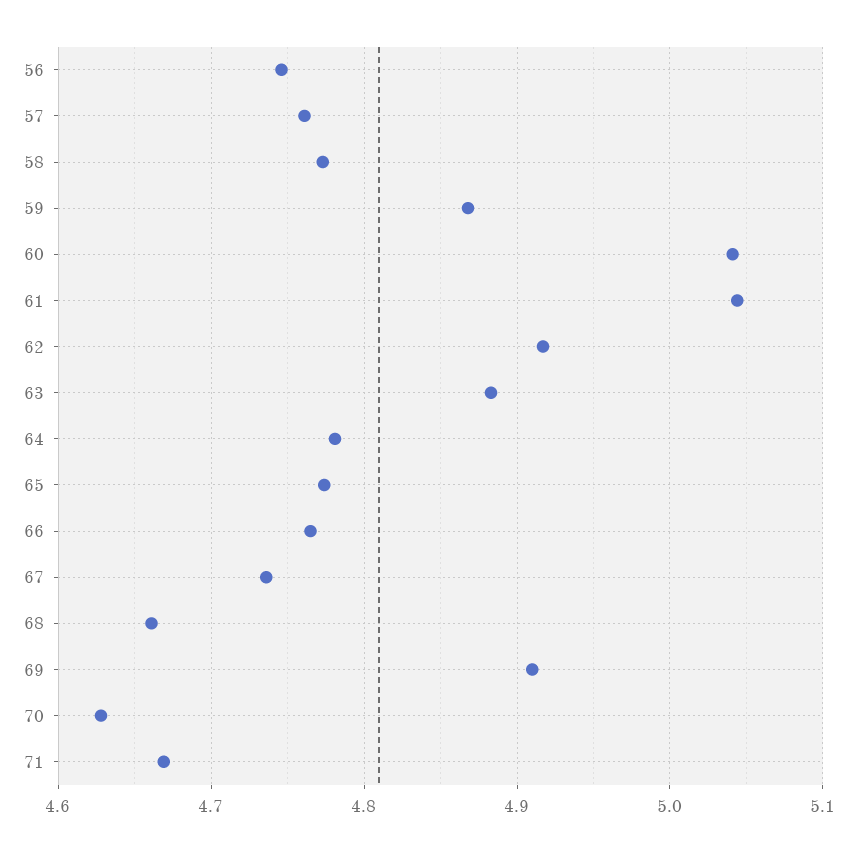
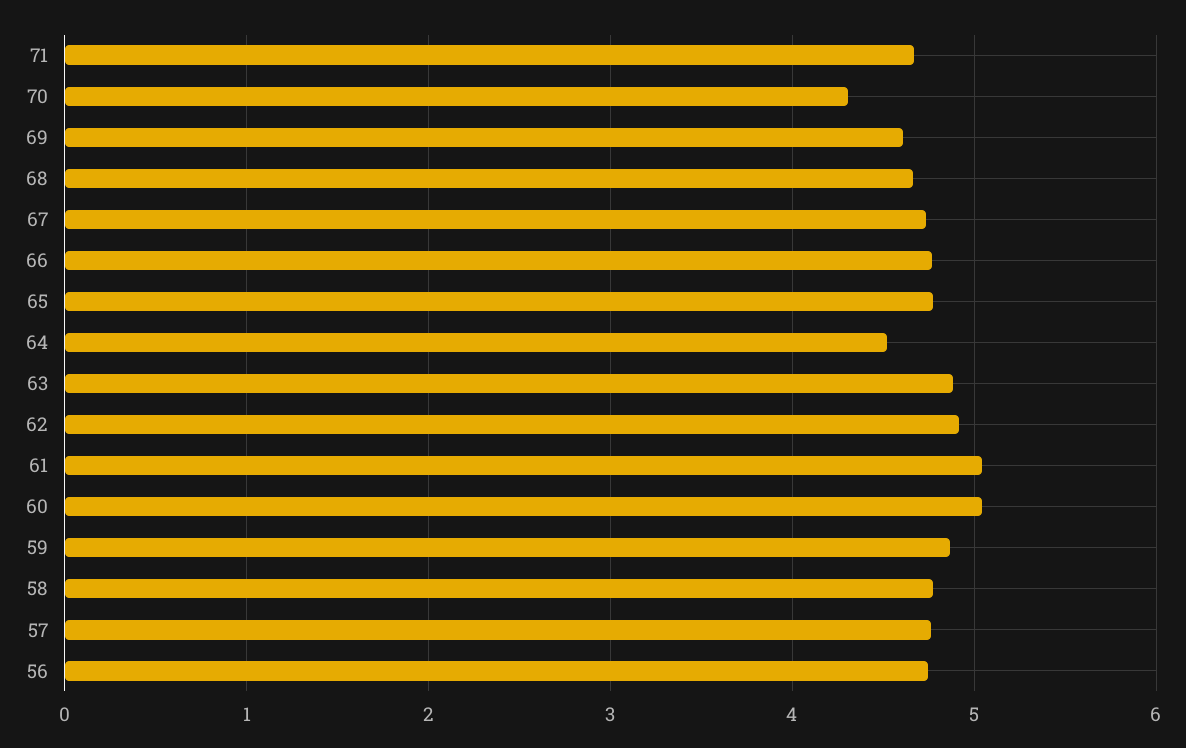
64: 4.78 -> 4.5
69: 4.91 -> 4.6
70: 4.63 -> 4.3

